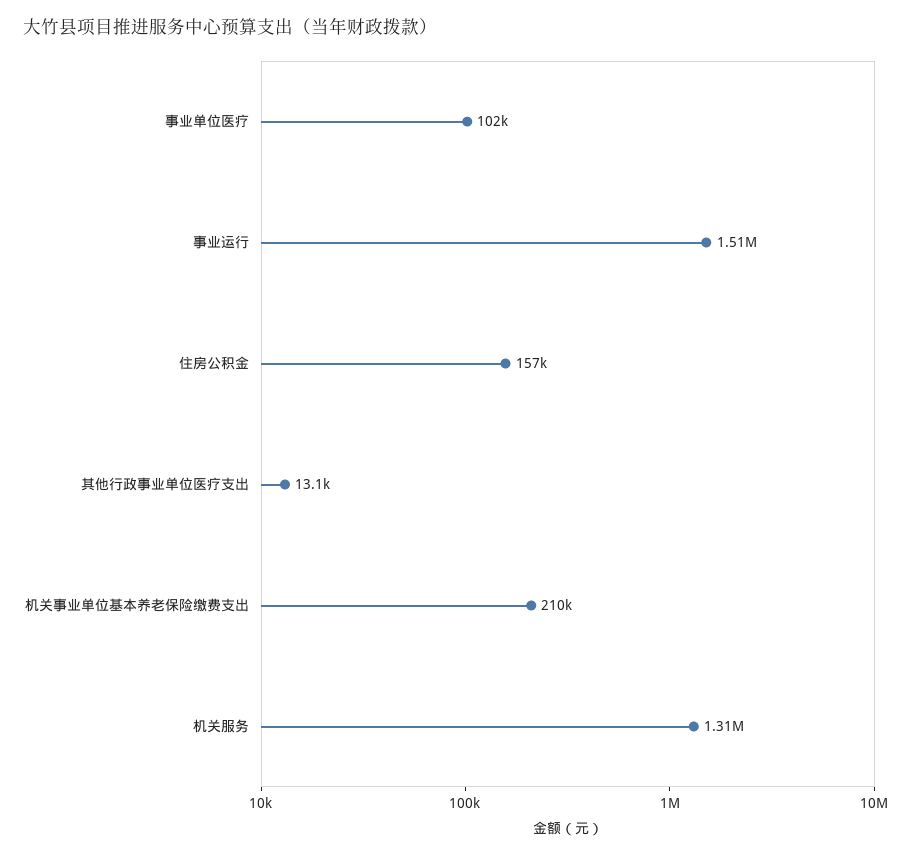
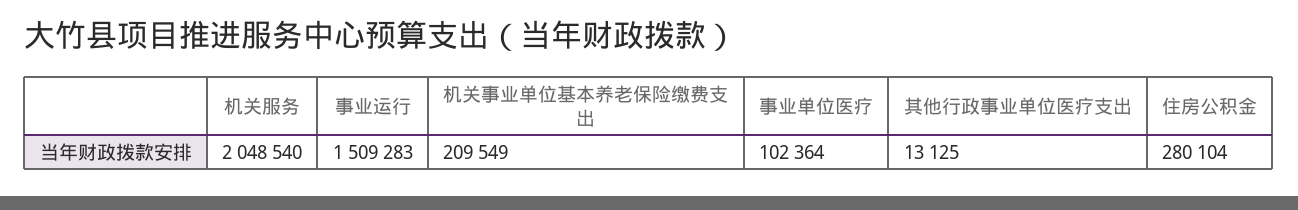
住房公积金: 157000 -> 280104
机关服务: 1310000 -> 2048540

